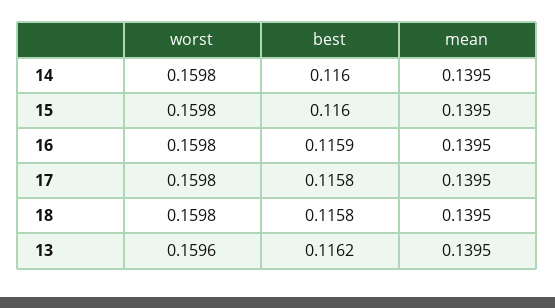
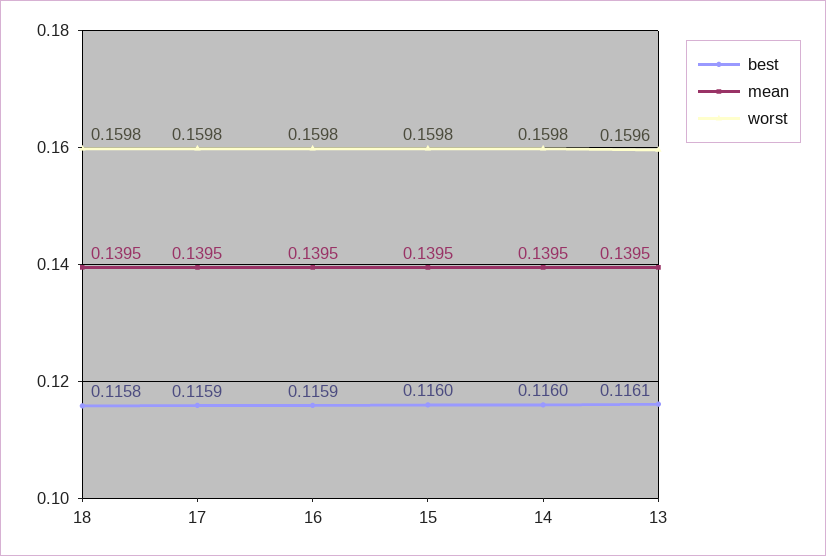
best, 17: 0.1158 -> 0.1159
best, 13: 0.1162 -> 0.1161

